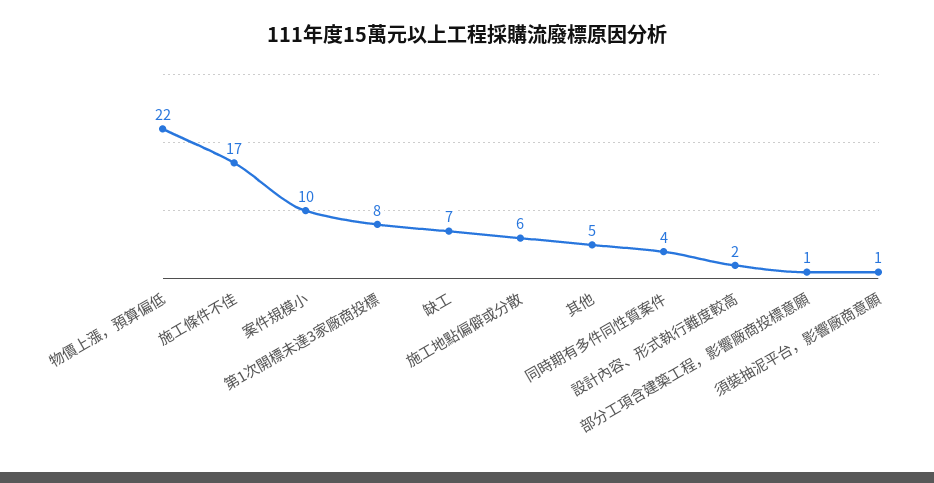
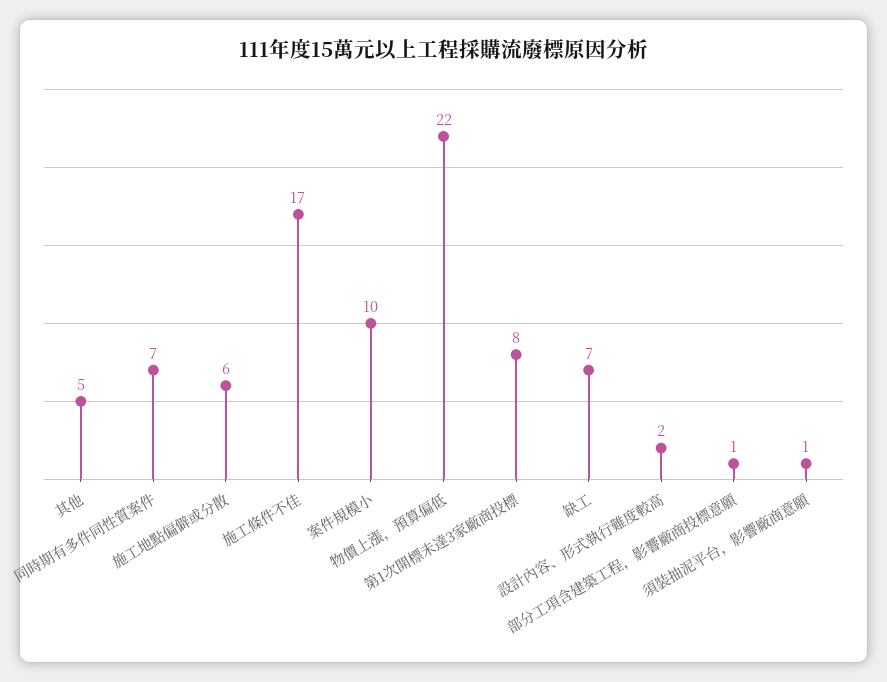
同時期有多件同性質案件: 4 -> 7

